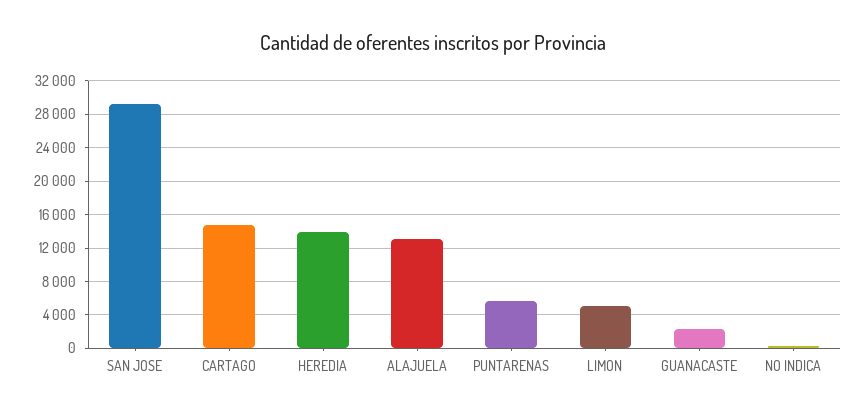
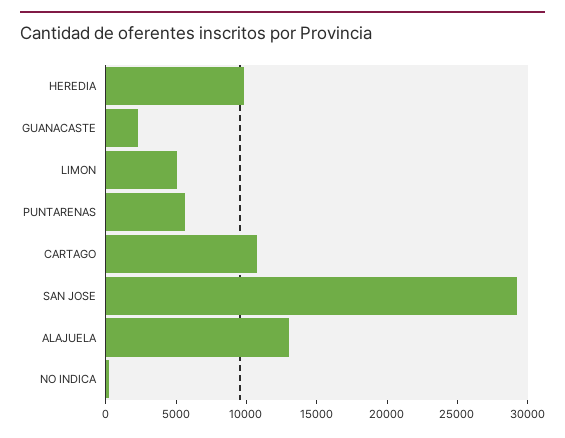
CARTAGO: 15000 -> 11000
HEREDIA: 14000 -> 10000

